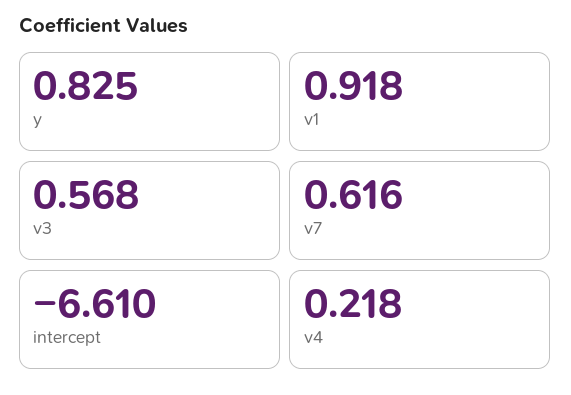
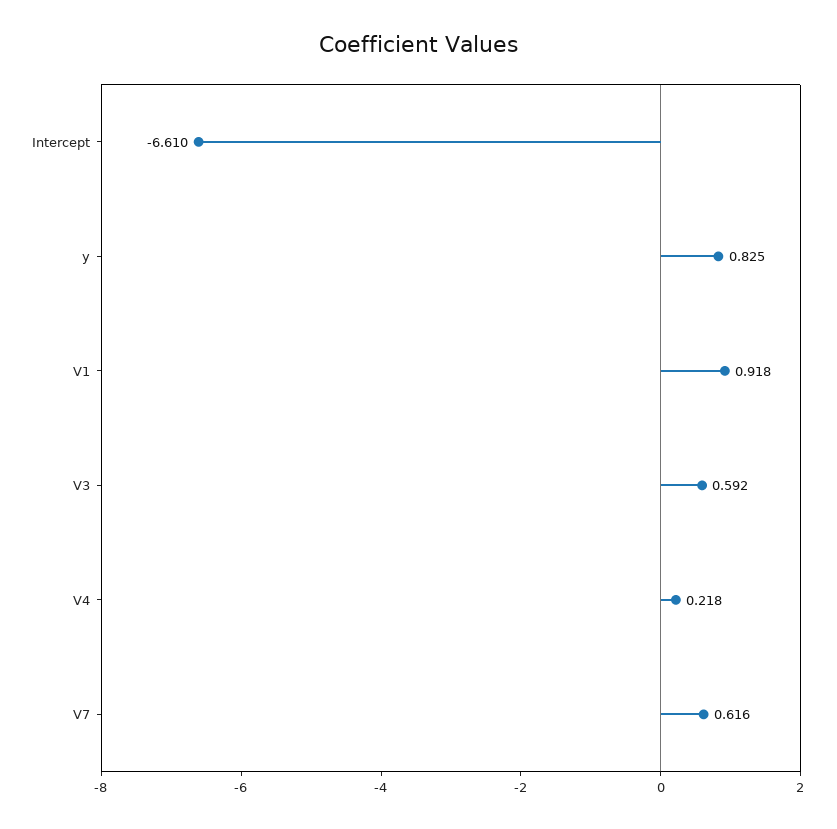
v3: 0.568 -> 0.592

